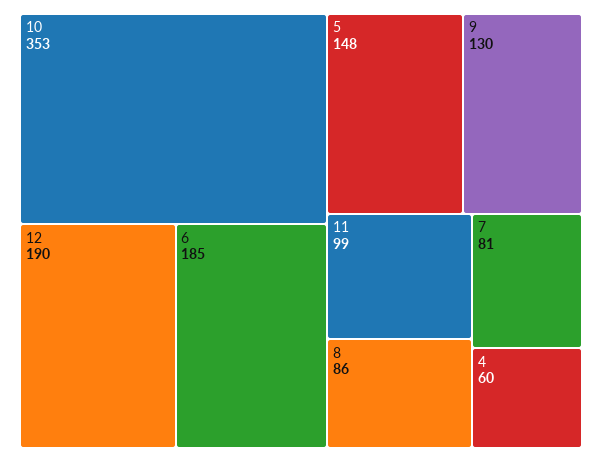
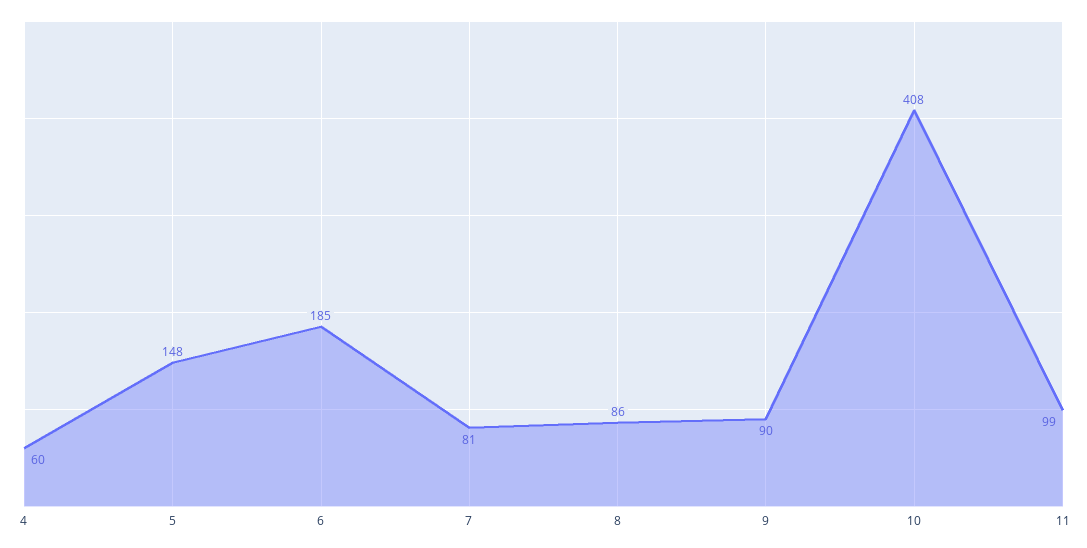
10: 353 -> 408
12: 190 -> none
9: 130 -> 90

